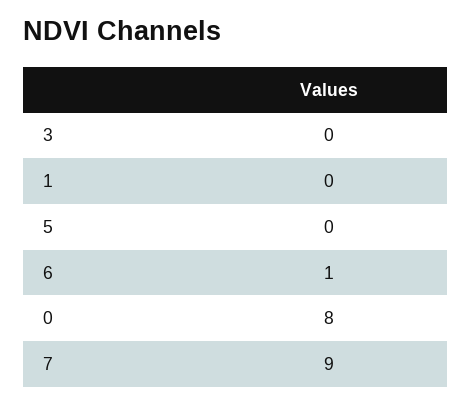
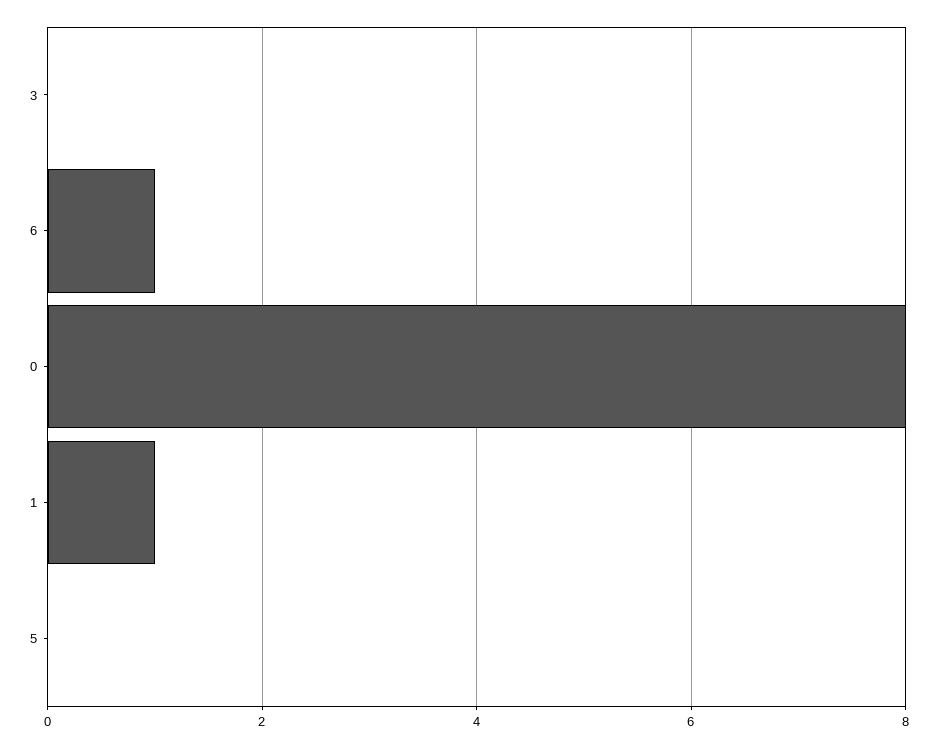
1: 0 -> 1
7: 9 -> none

